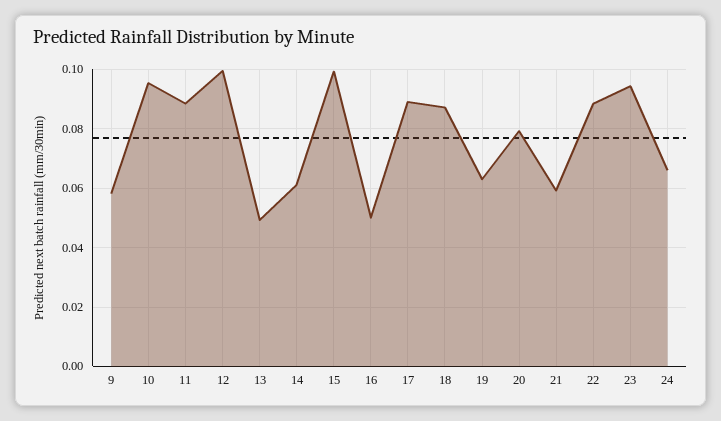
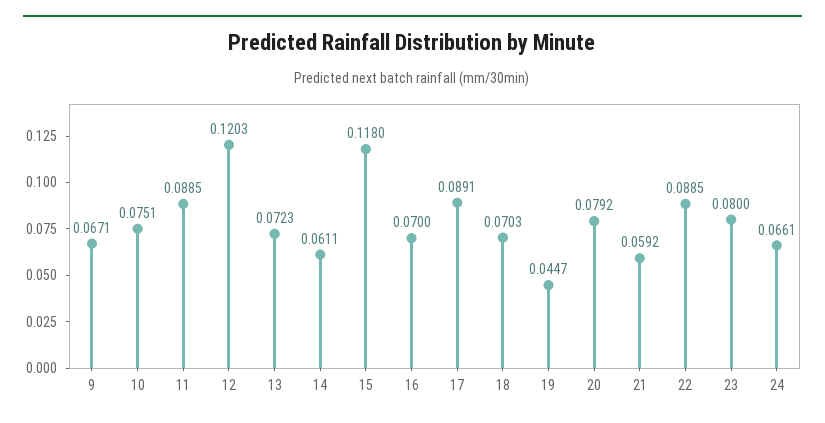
9: 0.0575 -> 0.0671
10: 0.095 -> 0.0751
12: 0.1 -> 0.1203
13: 0.05 -> 0.0723
15: 0.1 -> 0.118
16: 0.05 -> 0.07
18: 0.0875 -> 0.0703
19: 0.0625 -> 0.0447
23: 0.095 -> 0.08

